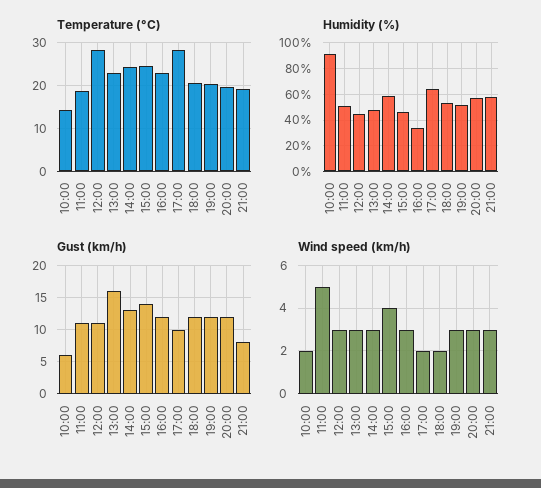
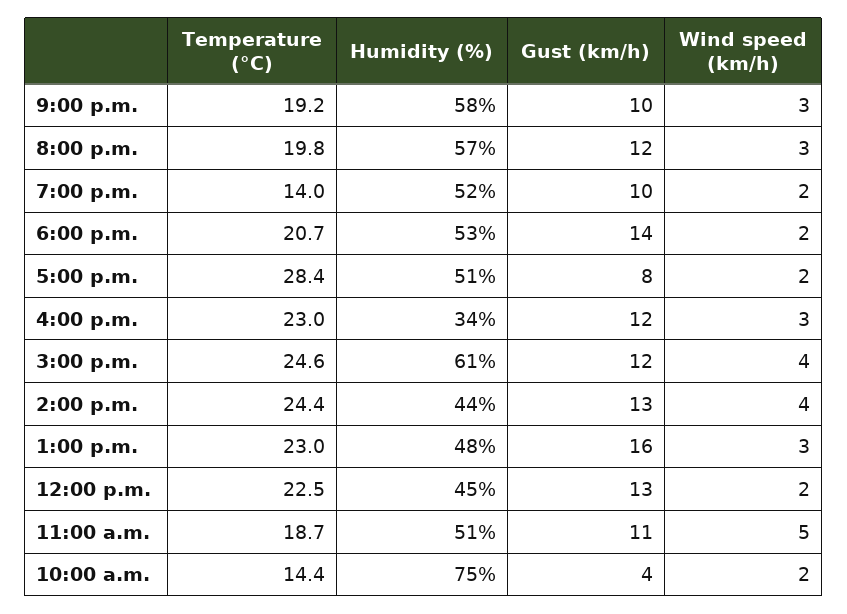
Temperature (°C), 12:00: 28 -> 22.5
Temperature (°C), 19:00: 20 -> 14
Humidity (%), 10:00: 90 -> 75
Humidity (%), 14:00: 60 -> 44
Humidity (%), 15:00: 45 -> 61
Humidity (%), 17:00: 65 -> 51
Gust (km/h), 10:00: 6 -> 4
Gust (km/h), 12:00: 11 -> 13
Gust (km/h), 15:00: 14 -> 12
Gust (km/h), 17:00: 10 -> 8
Gust (km/h), 18:00: 12 -> 14
Gust (km/h), 19:00: 12 -> 10
Gust (km/h), 21:00: 8 -> 10
Wind speed (km/h), 12:00: 3 -> 2
Wind speed (km/h), 14:00: 3 -> 4
Wind speed (km/h), 19:00: 3 -> 2

